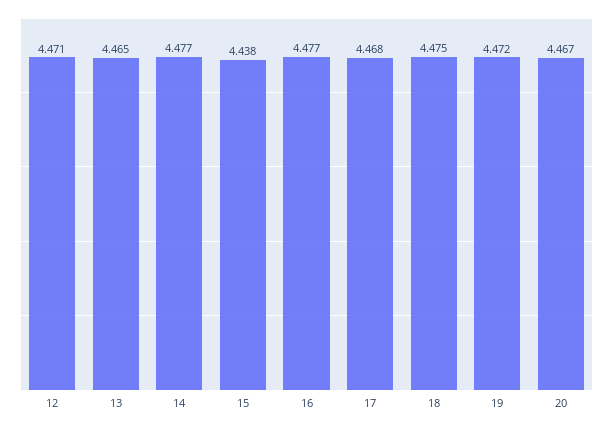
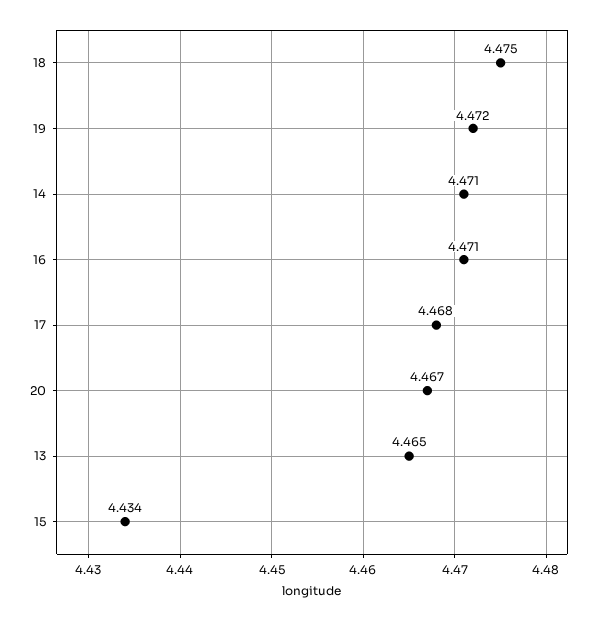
12: 4.471 -> none
14: 4.477 -> 4.471
15: 4.438 -> 4.434
16: 4.477 -> 4.471

